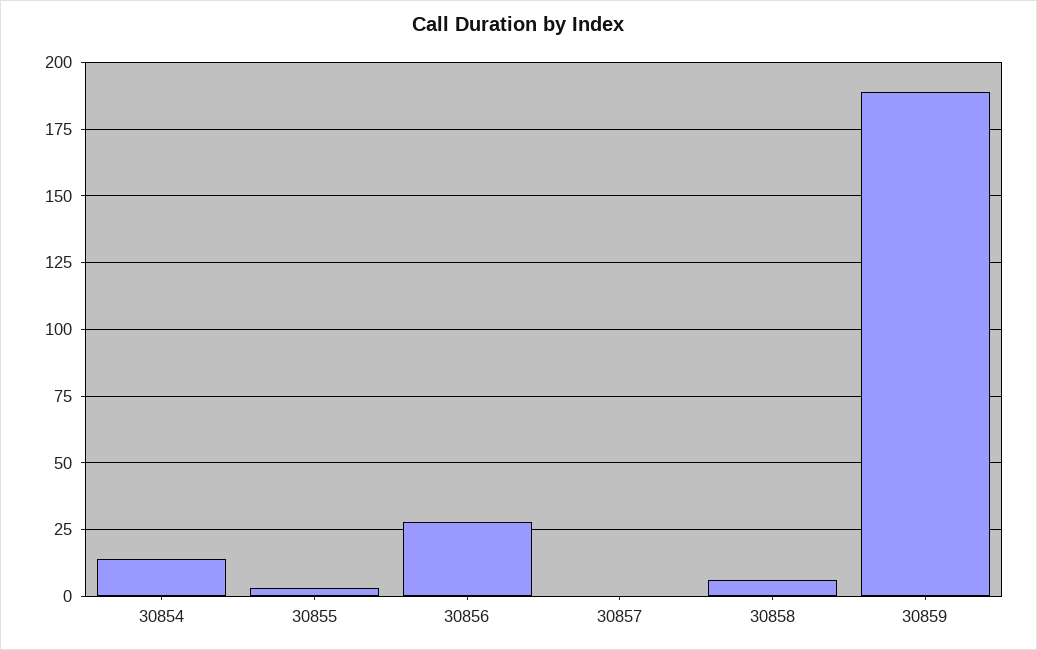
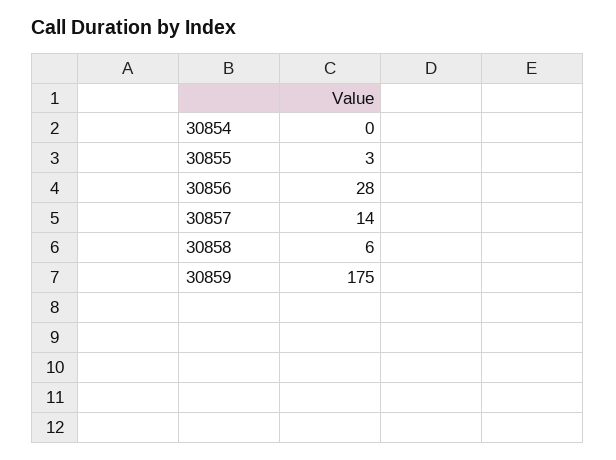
30854: 15 -> 0
30857: 0 -> 14
30859: 190 -> 175

